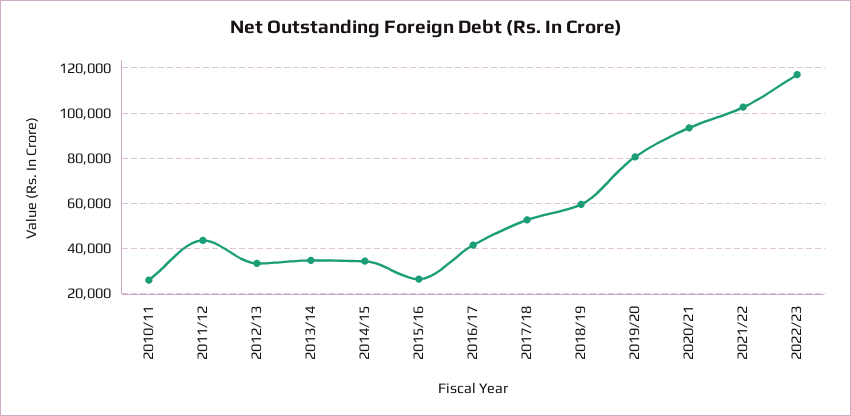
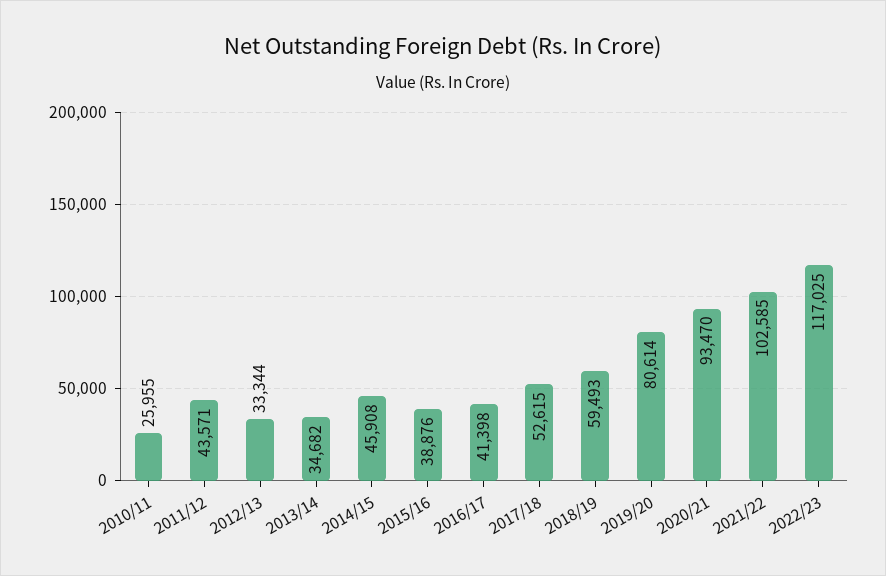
2014/15: 35000 -> 45908
2015/16: 25000 -> 38876

